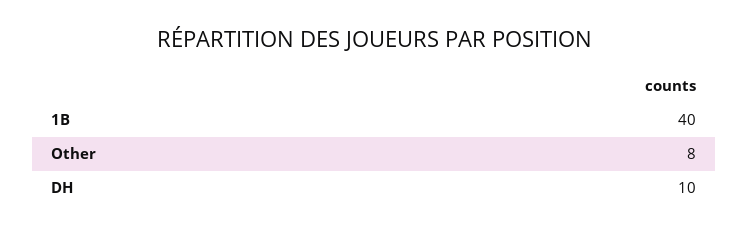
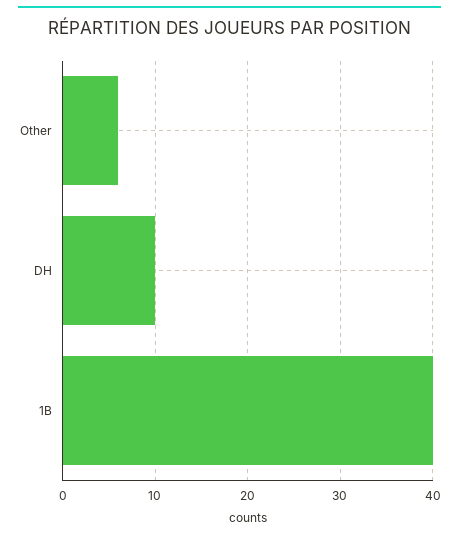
Other: 8 -> 6

